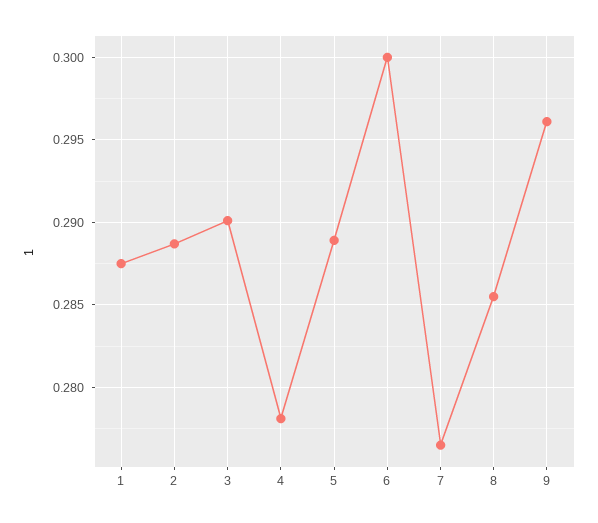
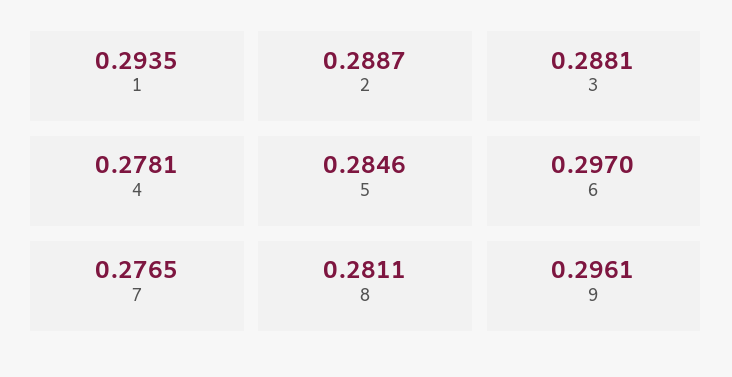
1: 0.2875 -> 0.2935
3: 0.29 -> 0.2881
5: 0.289 -> 0.2846
6: 0.3 -> 0.297
8: 0.2855 -> 0.2811

